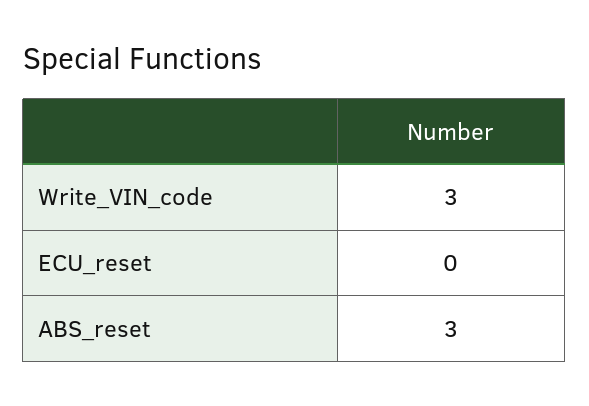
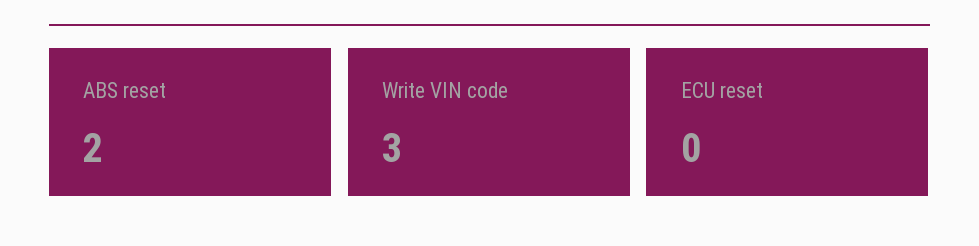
ABS_reset: 3 -> 2

